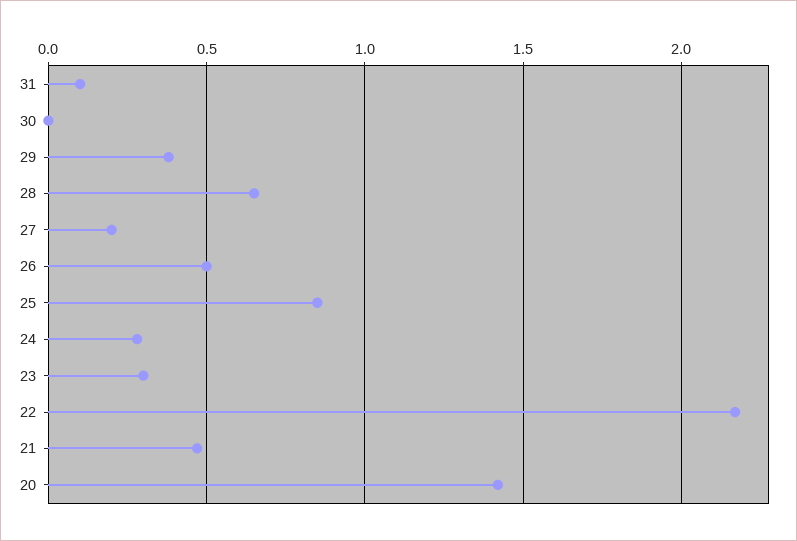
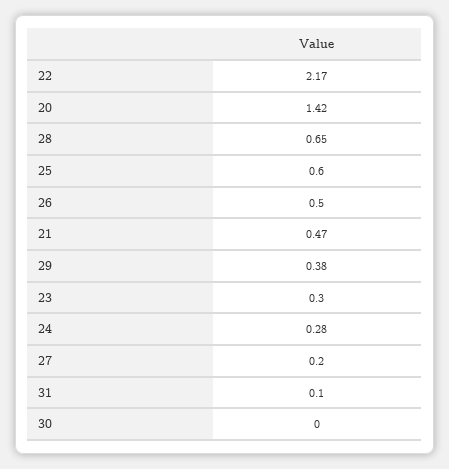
25: 0.85 -> 0.6

